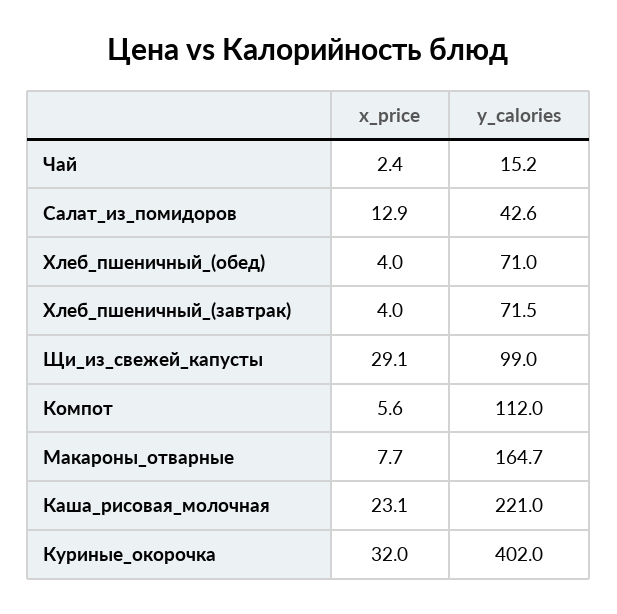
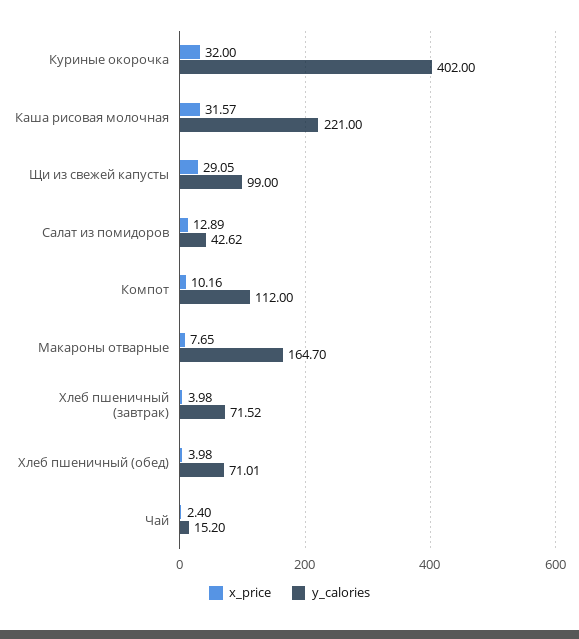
x_price, Компот: 5.6 -> 10.16
x_price, Каша_рисовая_молочная: 23.1 -> 31.57

